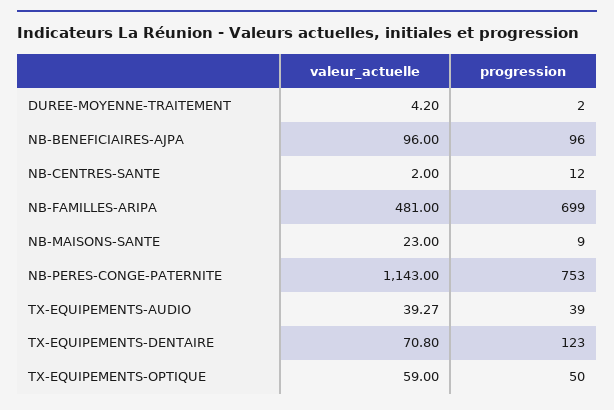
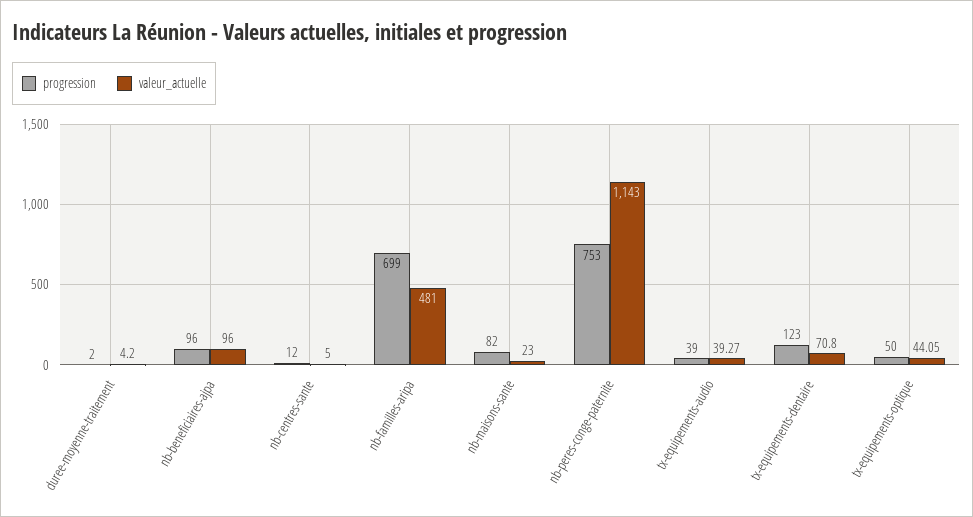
valeur_actuelle, NB-CENTRES-SANTE: 2 -> 5
progression, NB-MAISONS-SANTE: 9 -> 82
valeur_actuelle, TX-EQUIPEMENTS-OPTIQUE: 59 -> 44.05

